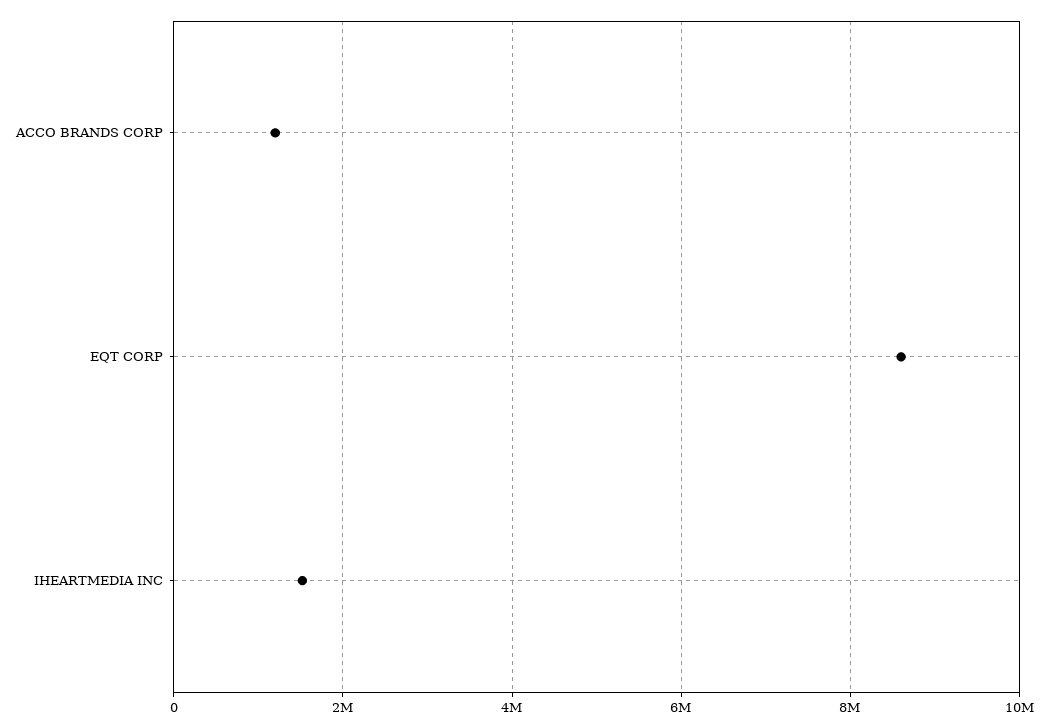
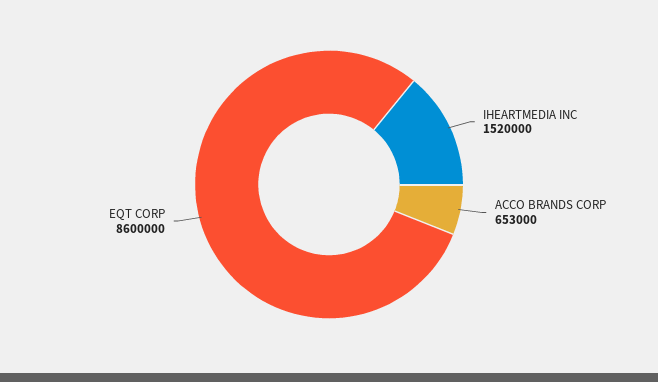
ACCO BRANDS CORP: 1200000 -> 653000

